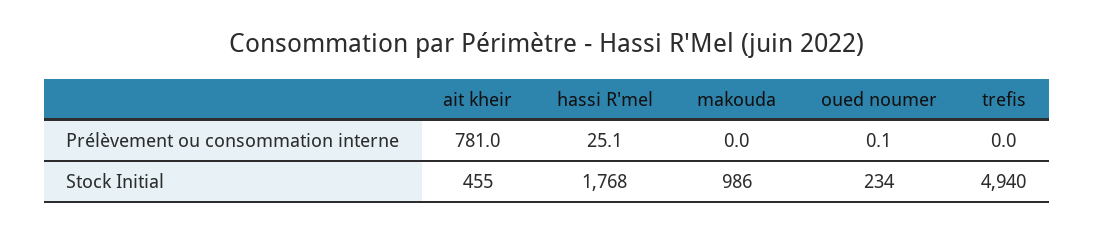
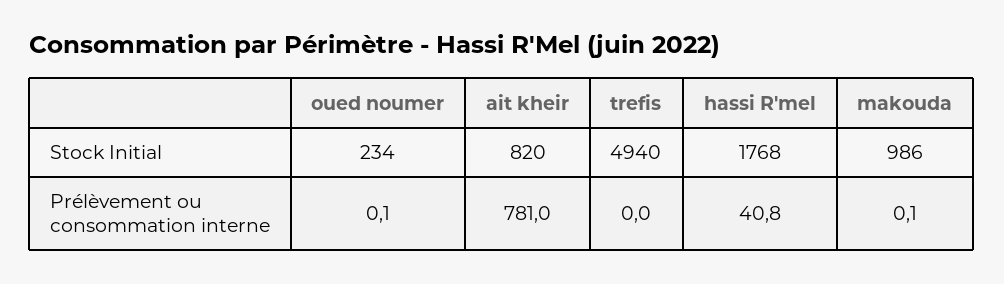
hassi R'mel, Prélèvement ou consommation interne: 25.1 -> 40.8
makouda, Prélèvement ou consommation interne: 0 -> 0.1
ait kheir, Stock Initial: 455 -> 820

